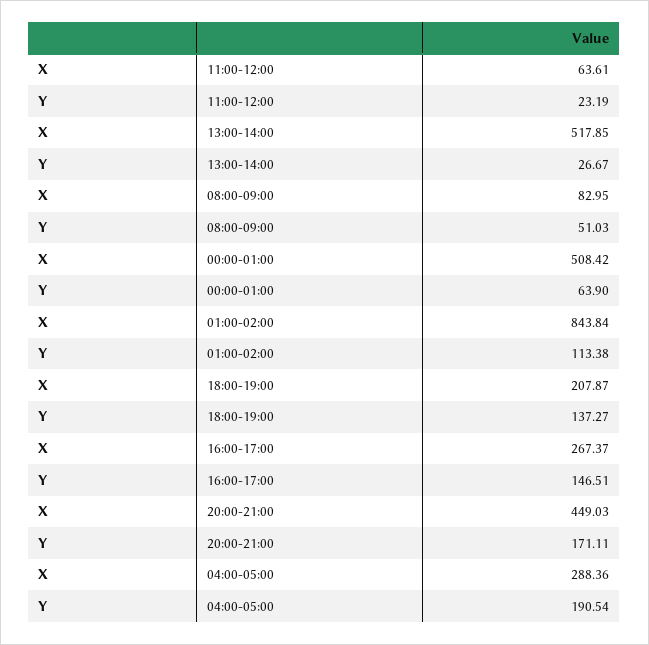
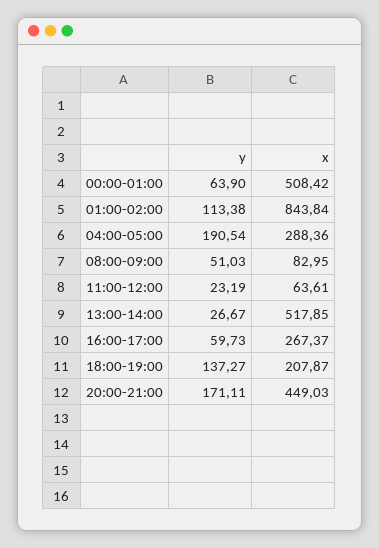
Y, 16:00-17:00: 146.51 -> 59.73

